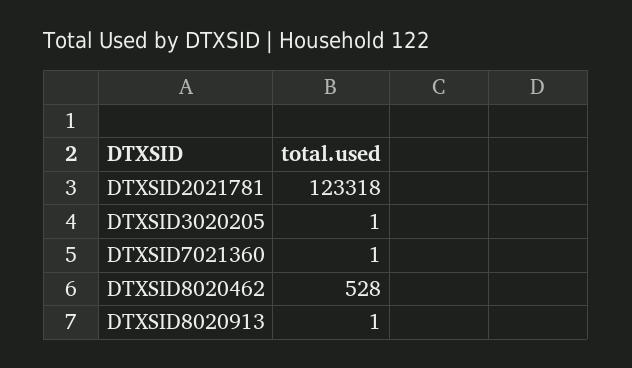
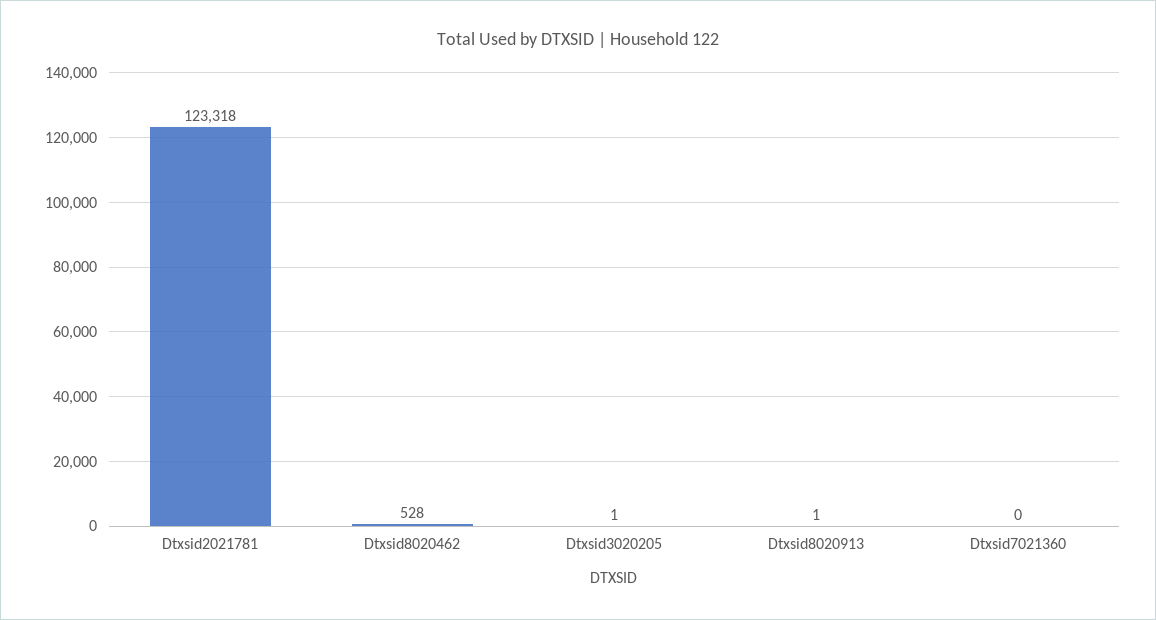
DTXSID7021360: 1 -> 0

